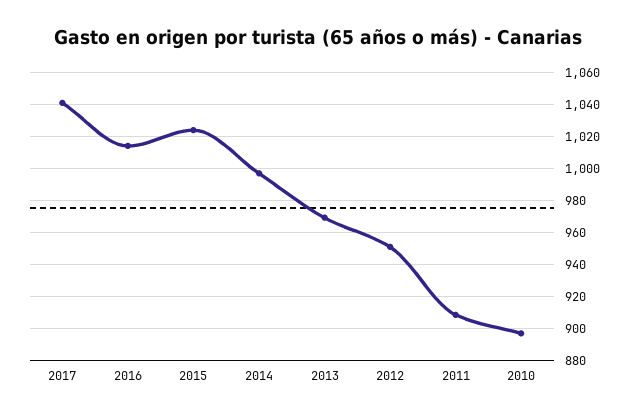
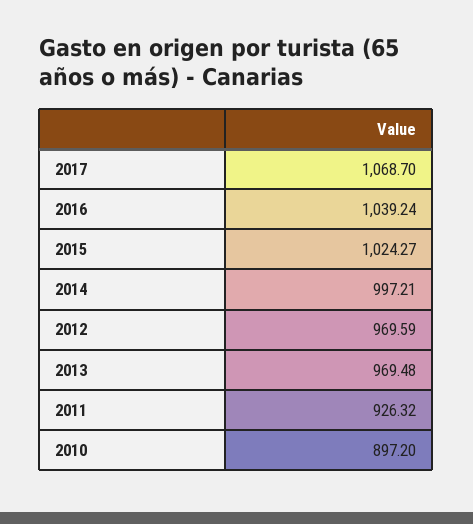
2017: 1040 -> 1068.7
2016: 1015 -> 1039.24
2012: 950 -> 969.59
2011: 910 -> 926.32

